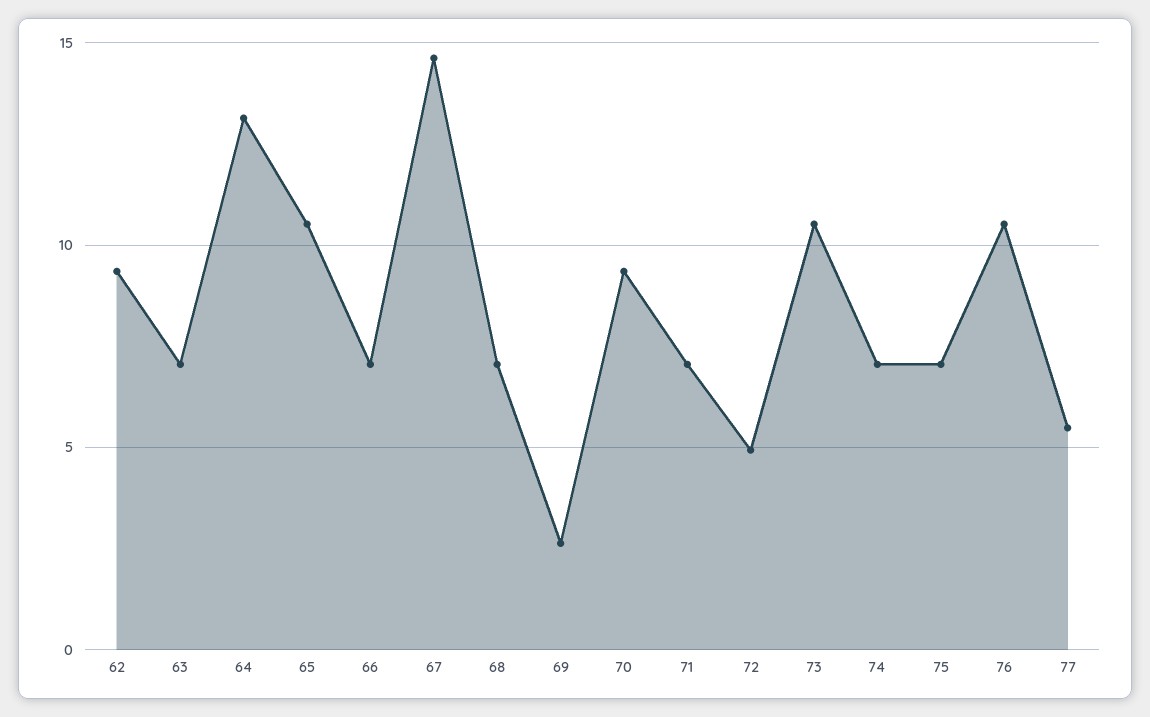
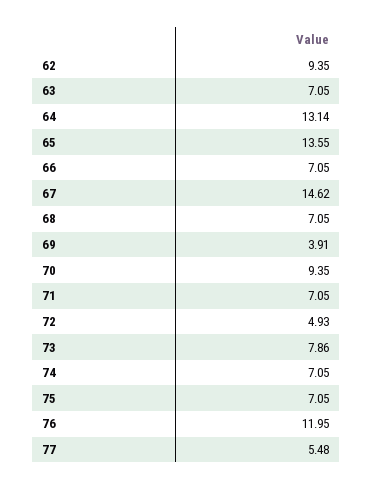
65: 10.5 -> 13.55
69: 2.5 -> 3.91
73: 10.5 -> 7.86
76: 10.5 -> 11.95

